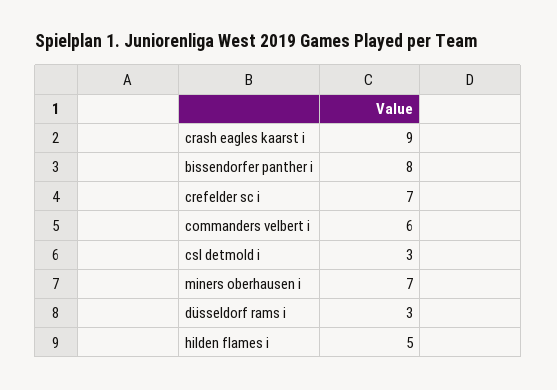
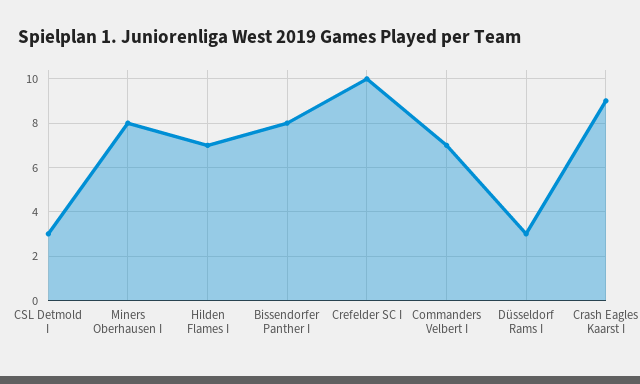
crefelder sc i: 7 -> 10
commanders velbert i: 6 -> 7
miners oberhausen i: 7 -> 8
hilden flames i: 5 -> 7

